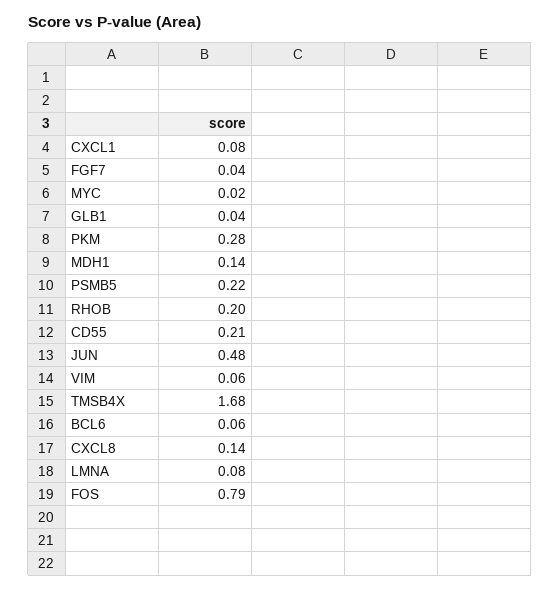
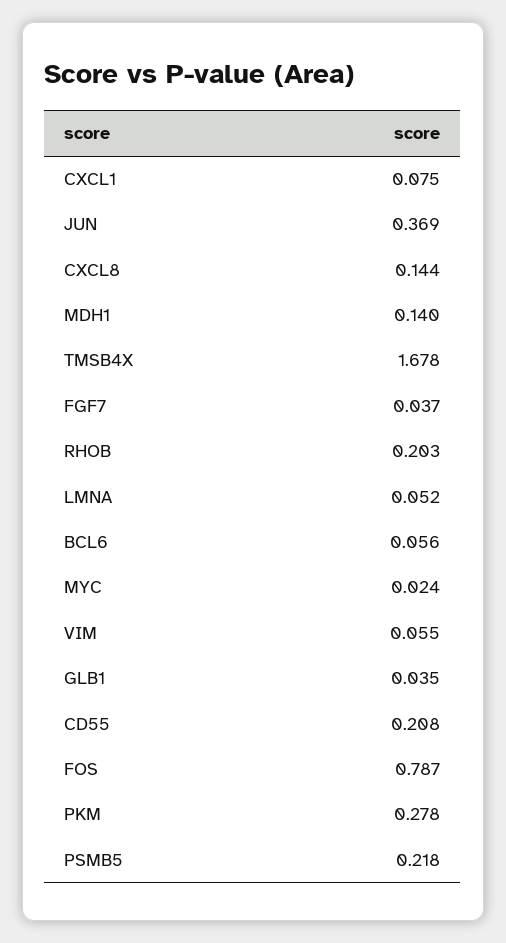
JUN: 0.48 -> 0.369
LMNA: 0.08 -> 0.052

